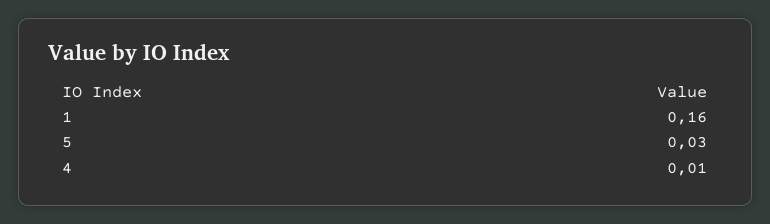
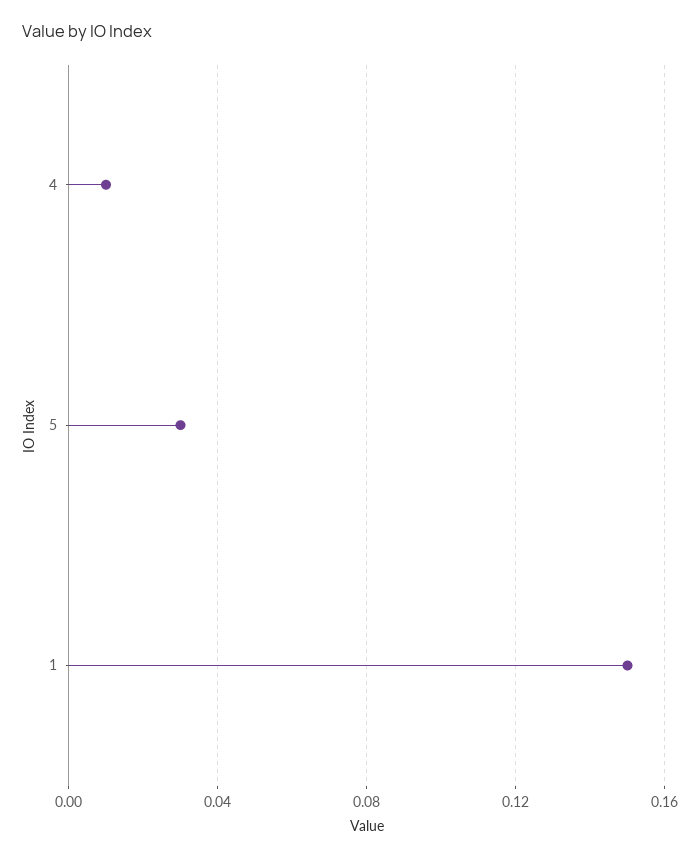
1: 0.16 -> 0.15

